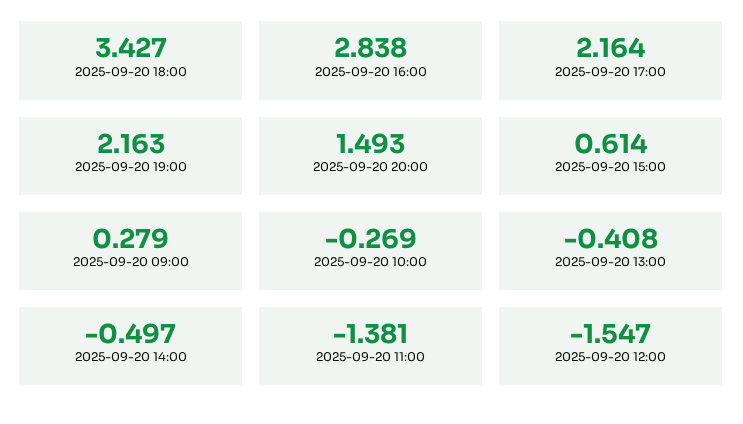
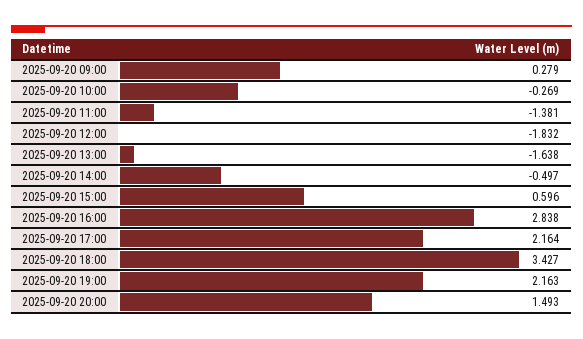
2025-09-20 15:00: 0.614 -> 0.596
2025-09-20 13:00: -0.408 -> -1.638
2025-09-20 12:00: -1.547 -> -1.832

